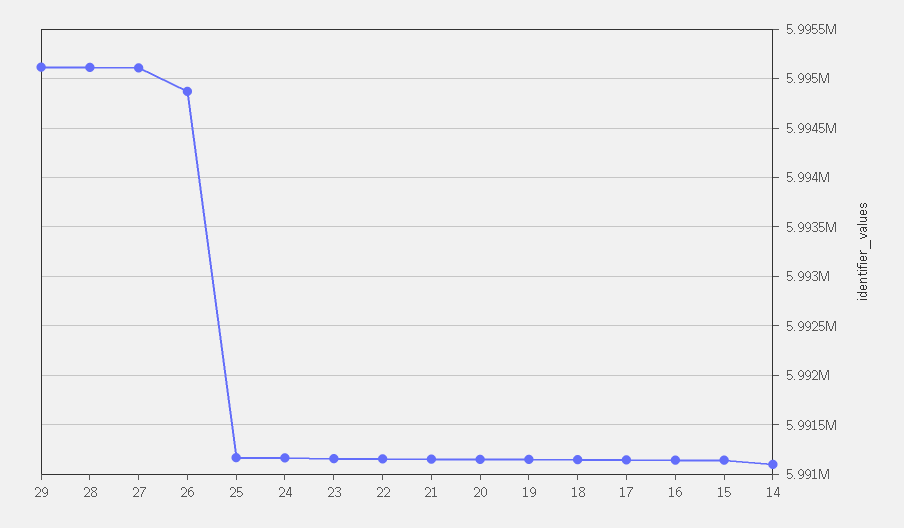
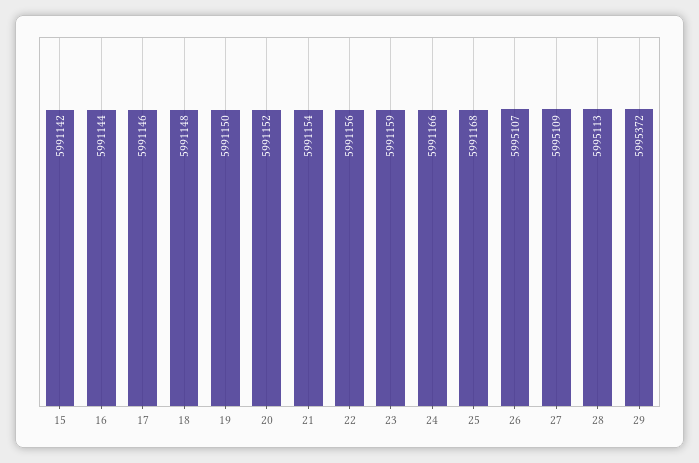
29: 5995100 -> 5995372
26: 5994900 -> 5995107
14: 5991100 -> none

